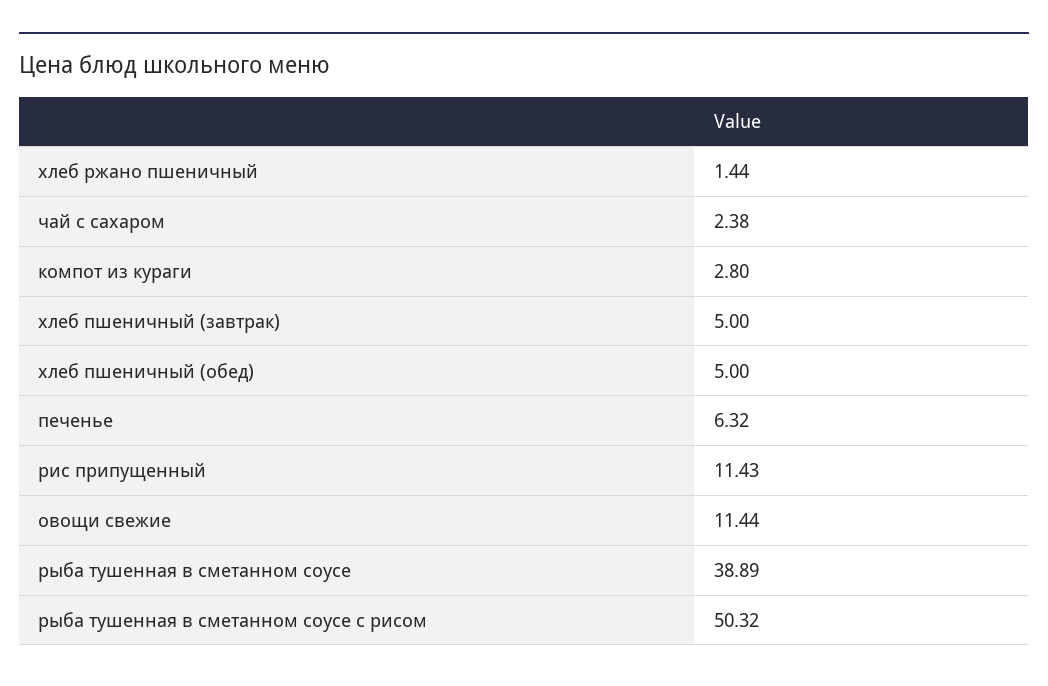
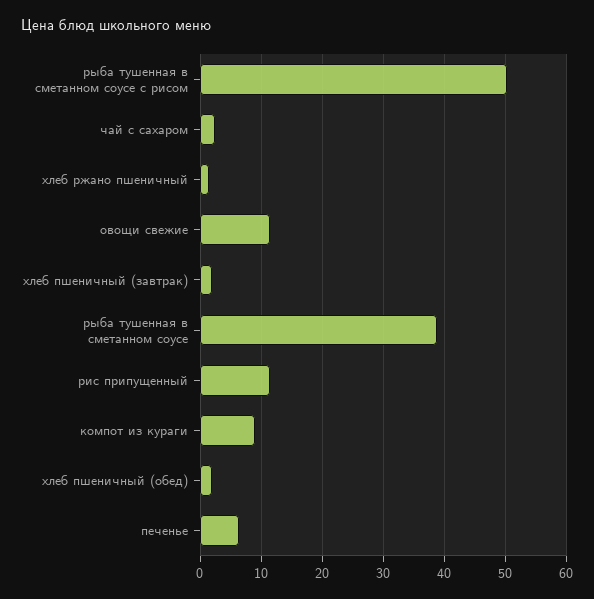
компот из кураги: 2.8 -> 9
хлеб пшеничный (завтрак): 5 -> 2
хлеб пшеничный (обед): 5 -> 2

